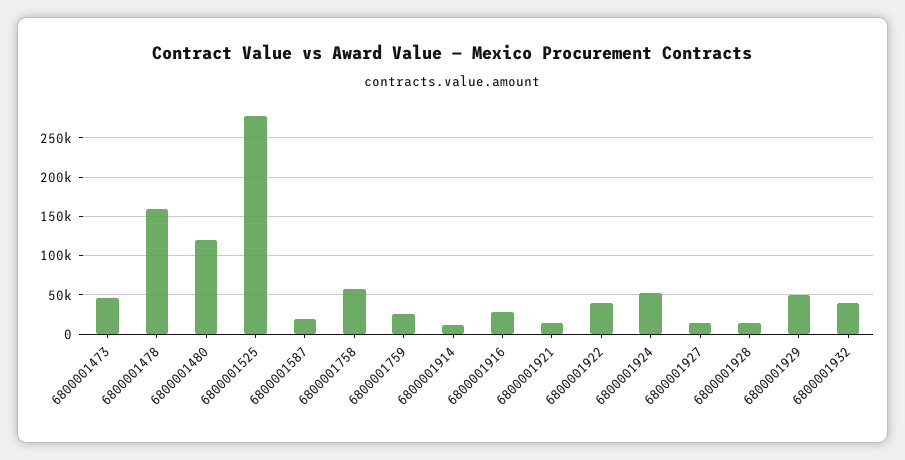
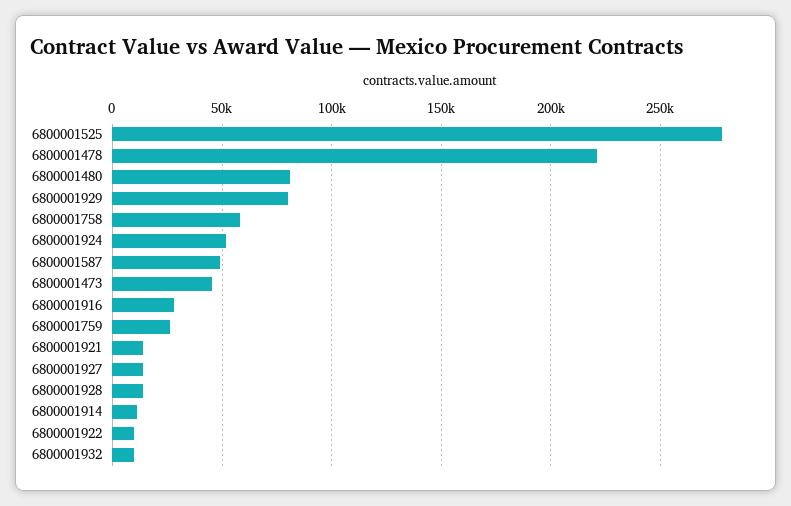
6800001478: 160000 -> 220000
6800001480: 120000 -> 80000
6800001587: 20000 -> 50000
6800001922: 40000 -> 10000
6800001929: 50000 -> 80000
6800001932: 40000 -> 10000

